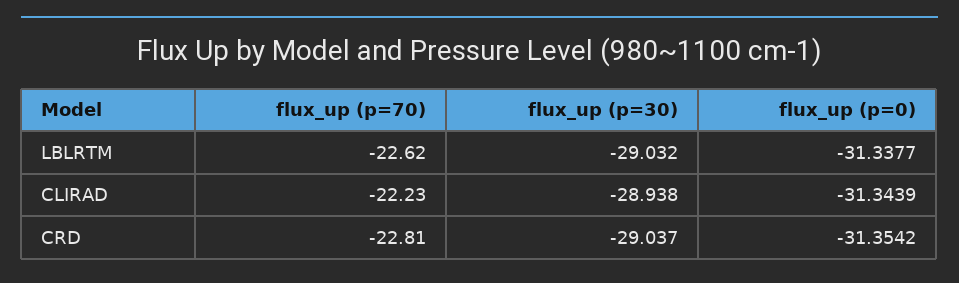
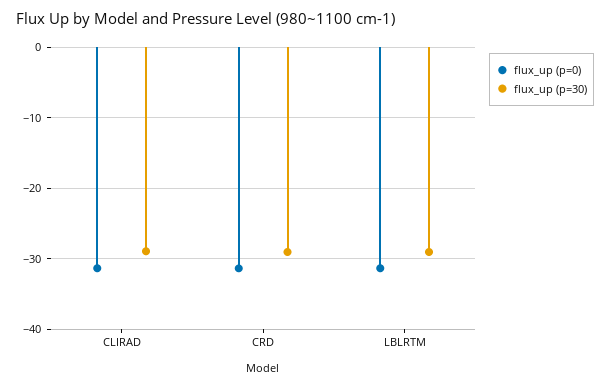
flux_up (p=70), LBLRTM: -22.62 -> none
flux_up (p=70), CLIRAD: -22.23 -> none
flux_up (p=70), CRD: -22.81 -> none

